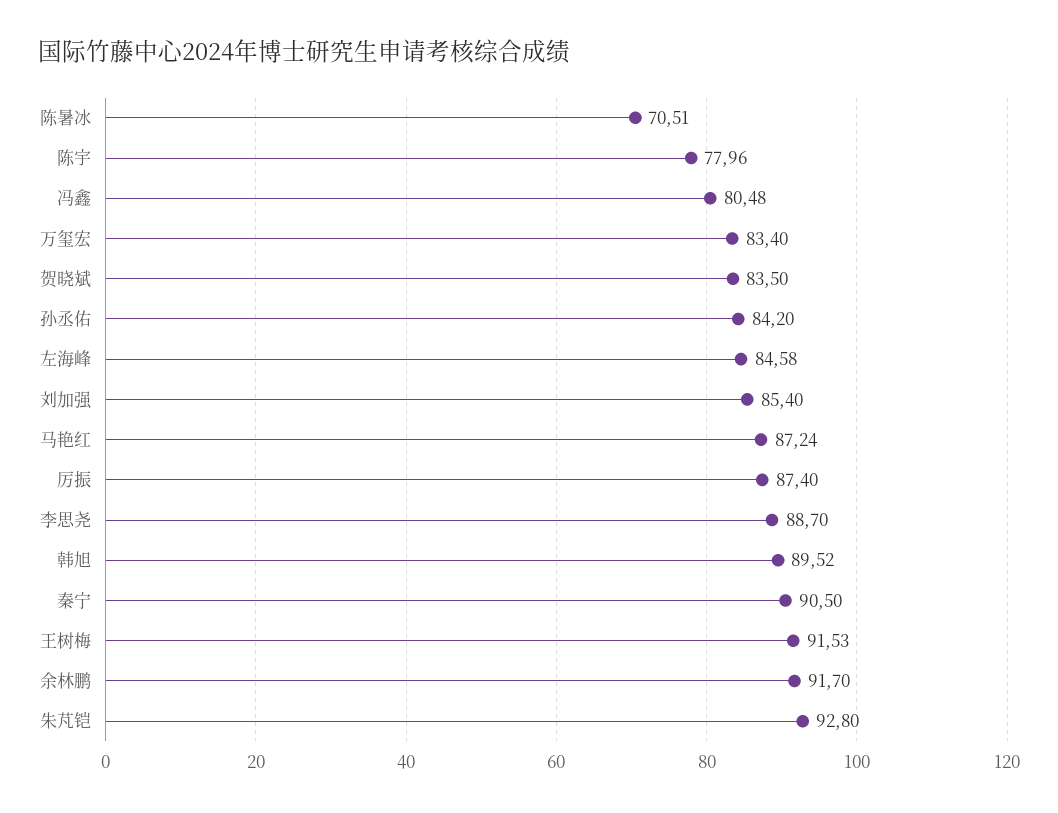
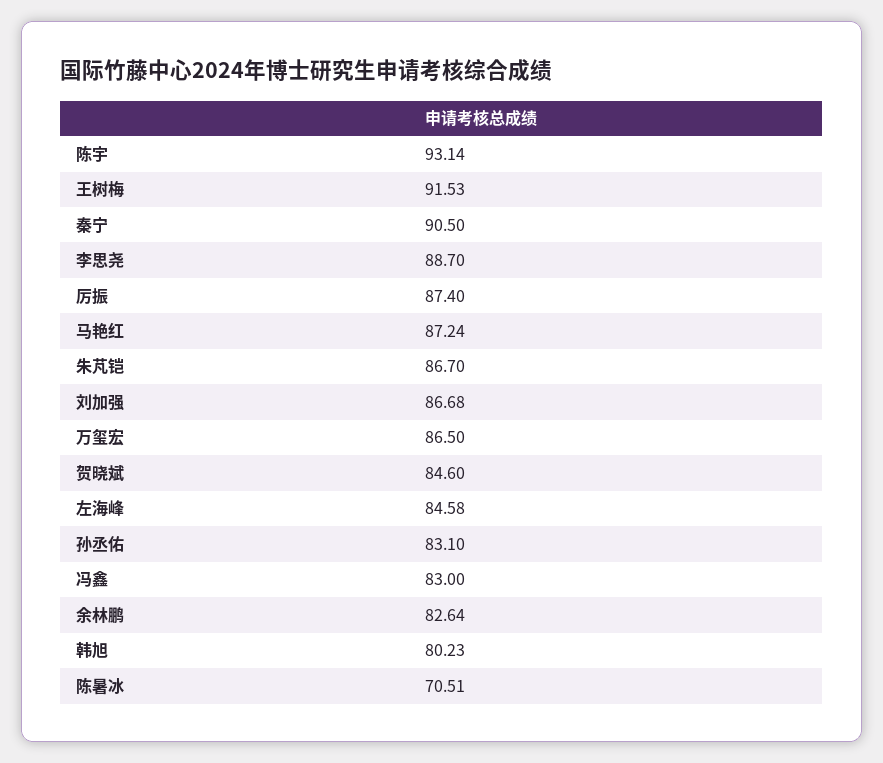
陈宇: 77.96 -> 93.14
冯鑫: 80.48 -> 83
万玺宏: 83.4 -> 86.5
贺晓斌: 83.5 -> 84.6
孙丞佑: 84.2 -> 83.1
刘加强: 85.4 -> 86.68
韩旭: 89.52 -> 80.23
余林鹏: 91.7 -> 82.64
朱芃铠: 92.8 -> 86.7

